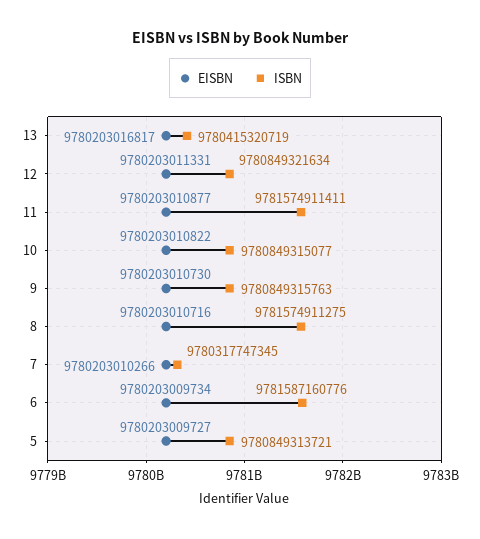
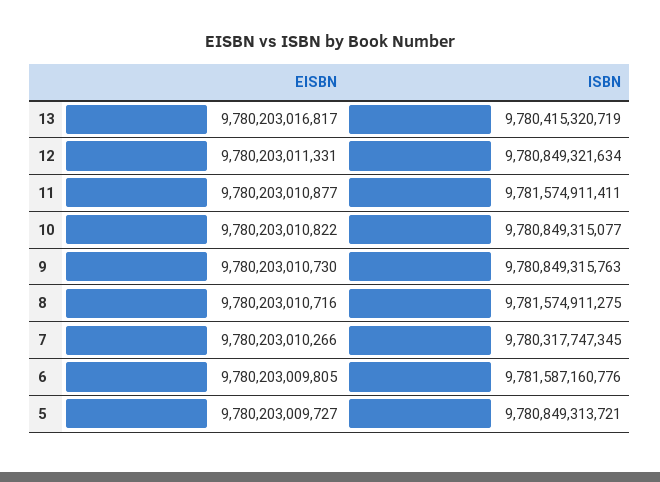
EISBN, 6: 9780203009734 -> 9780203009805

